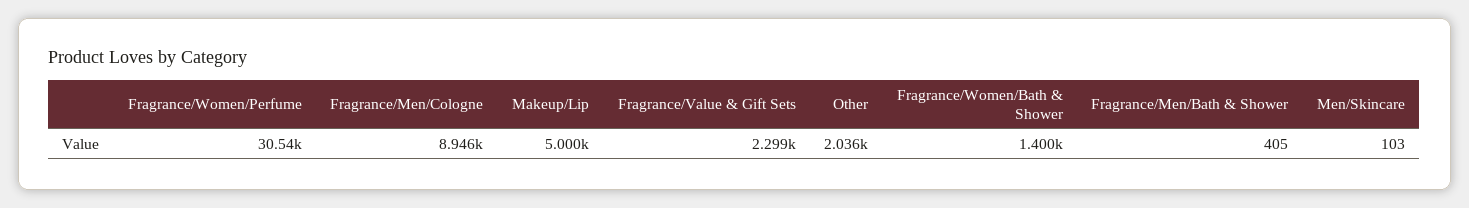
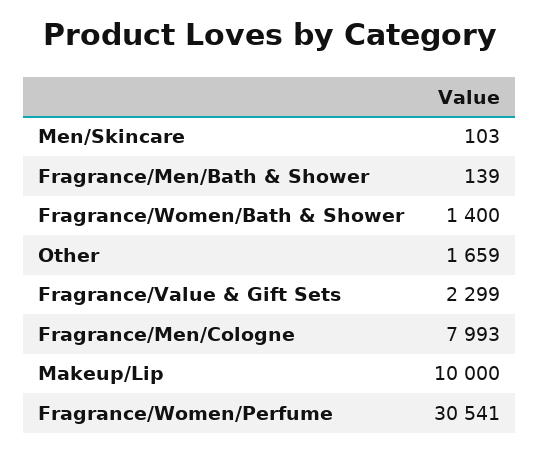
Fragrance/Men/Cologne: 8946 -> 7993
Makeup/Lip: 5000 -> 10000
Other: 2036 -> 1659
Fragrance/Men/Bath & Shower: 405 -> 139

